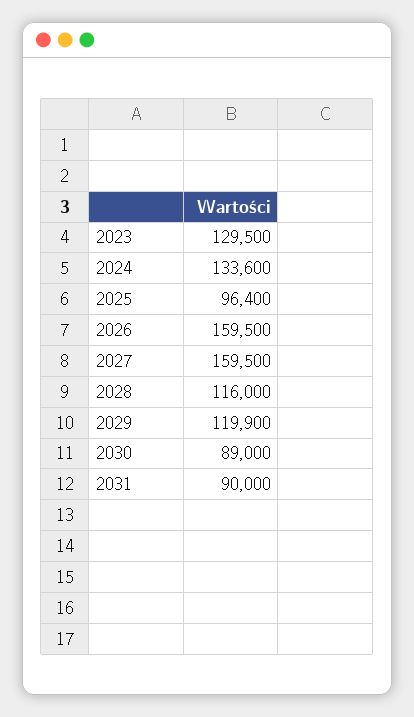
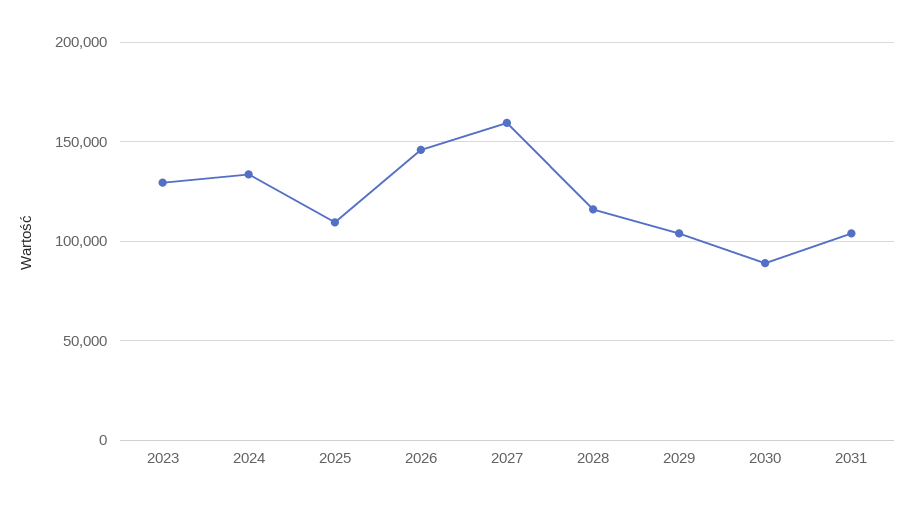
2025: 96400 -> 110000
2026: 159500 -> 145000
2029: 119900 -> 105000
2031: 90000 -> 105000

